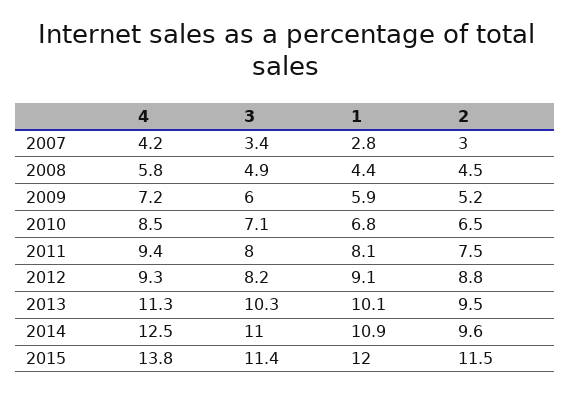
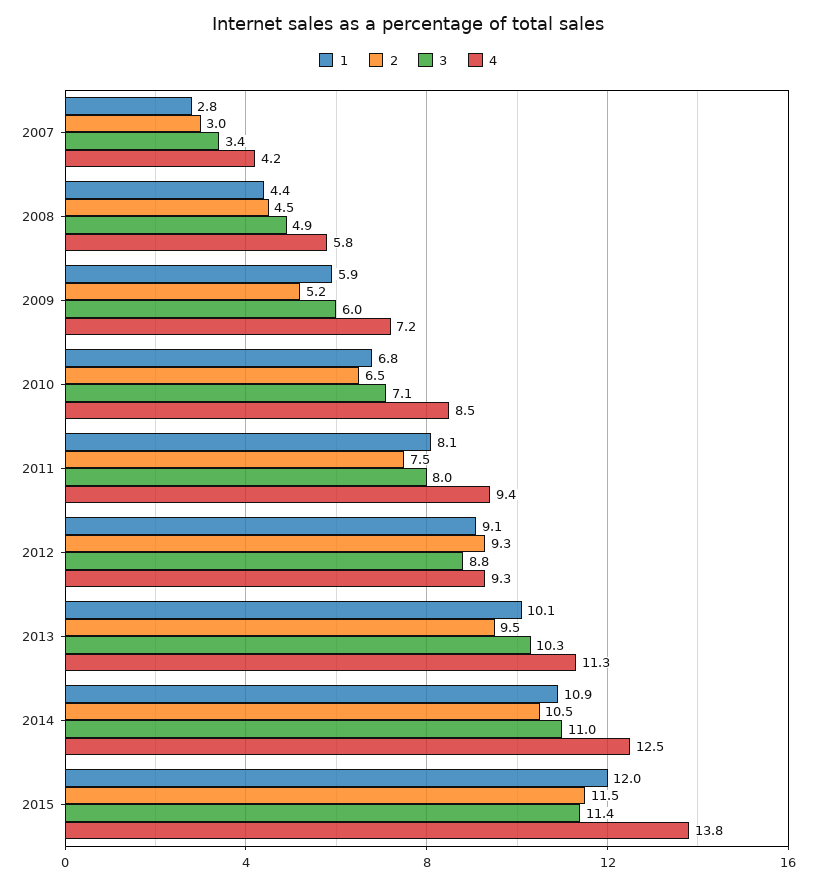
3, 2012: 8.2 -> 8.8
2, 2012: 8.8 -> 9.3
2, 2014: 9.6 -> 10.5

